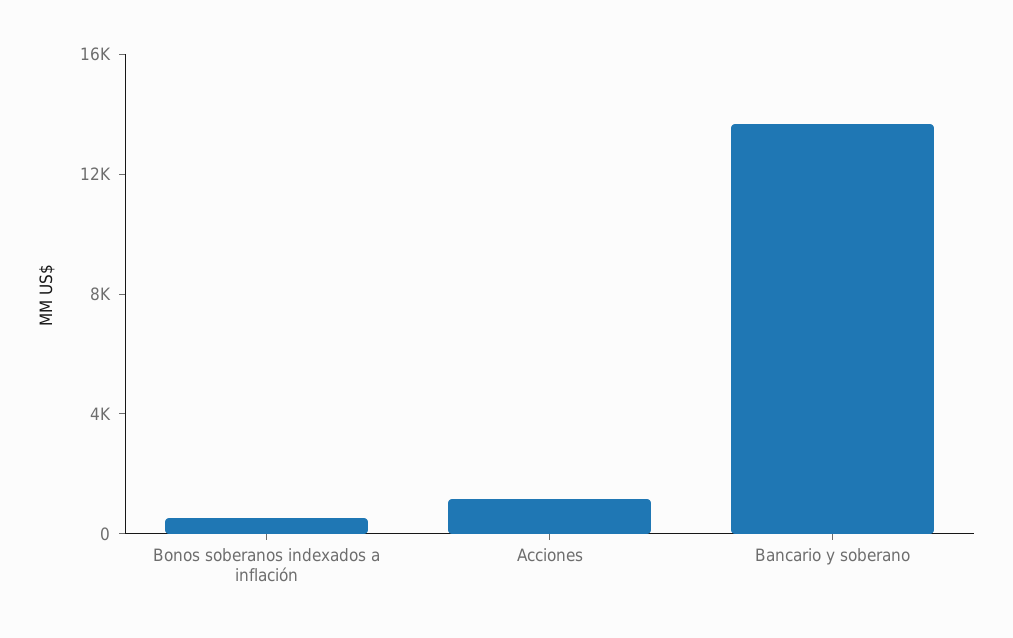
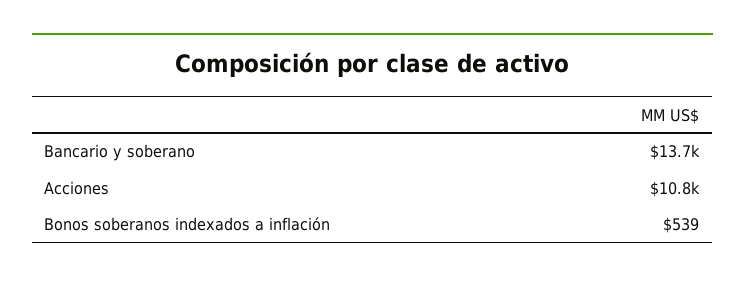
Acciones: 1000 -> 10800

